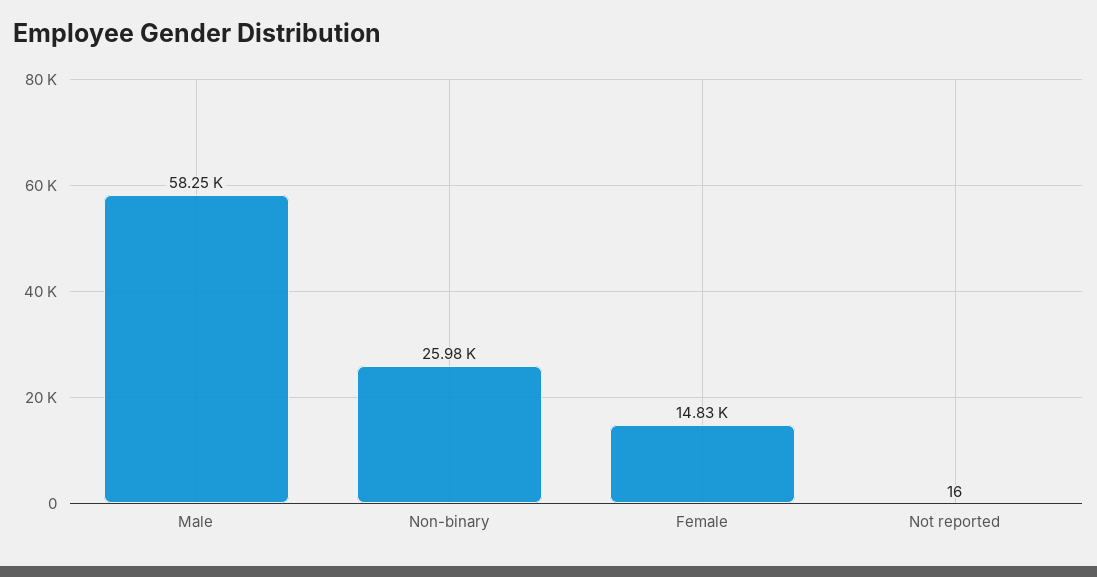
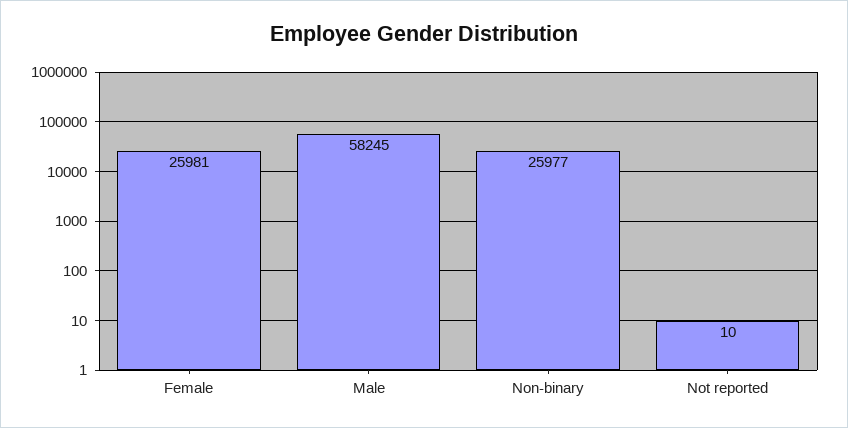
Female: 14830 -> 25981
Not reported: 16 -> 10

